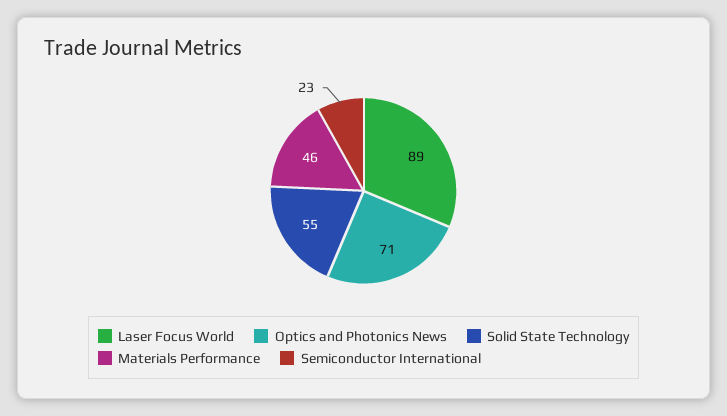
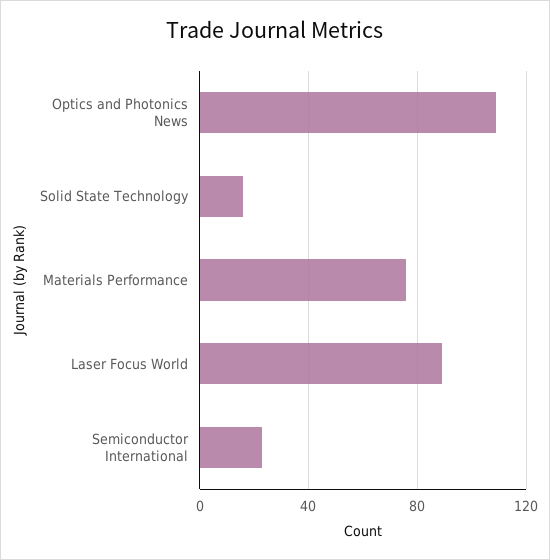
Optics and Photonics News: 71 -> 110
Solid State Technology: 55 -> 15
Materials Performance: 46 -> 75

